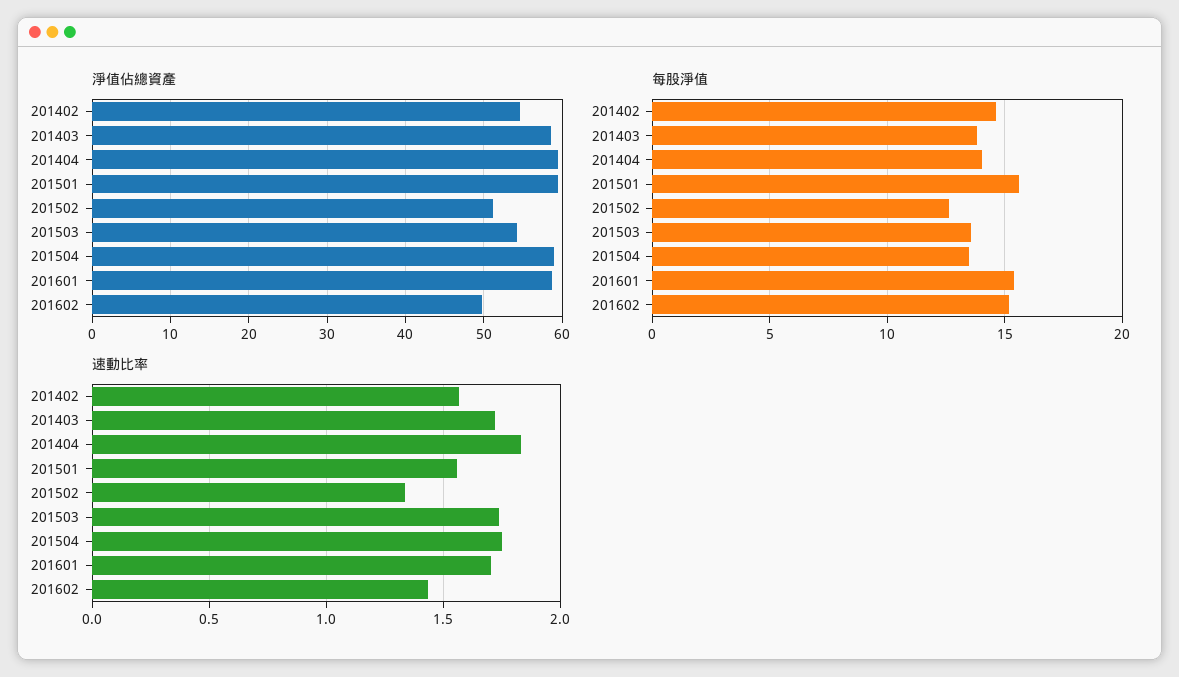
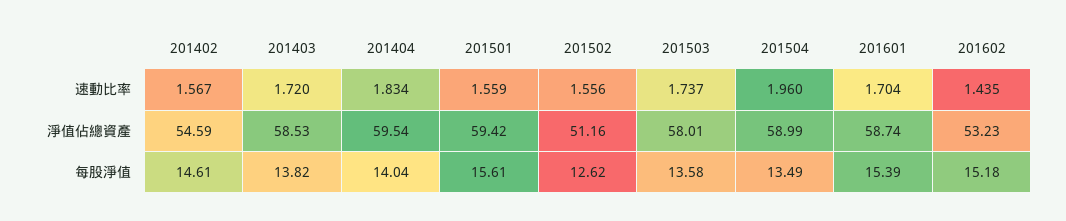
淨值佔總資產, 201503: 54 -> 58.01
淨值佔總資產, 201602: 50 -> 53.23
速動比率, 201502: 1.35 -> 1.556
速動比率, 201504: 1.75 -> 1.96

